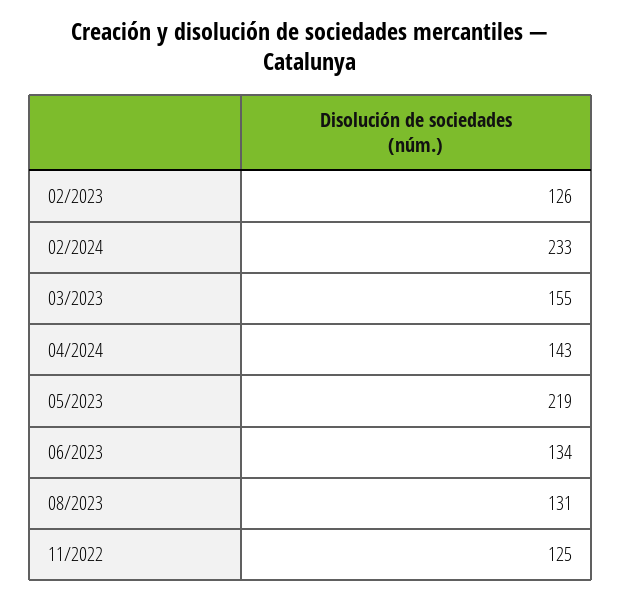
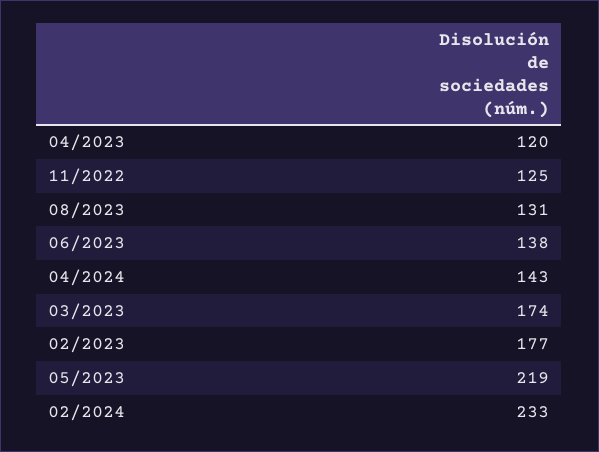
02/2023: 126 -> 177
03/2023: 155 -> 174
06/2023: 134 -> 138
04/2023: none -> 120

